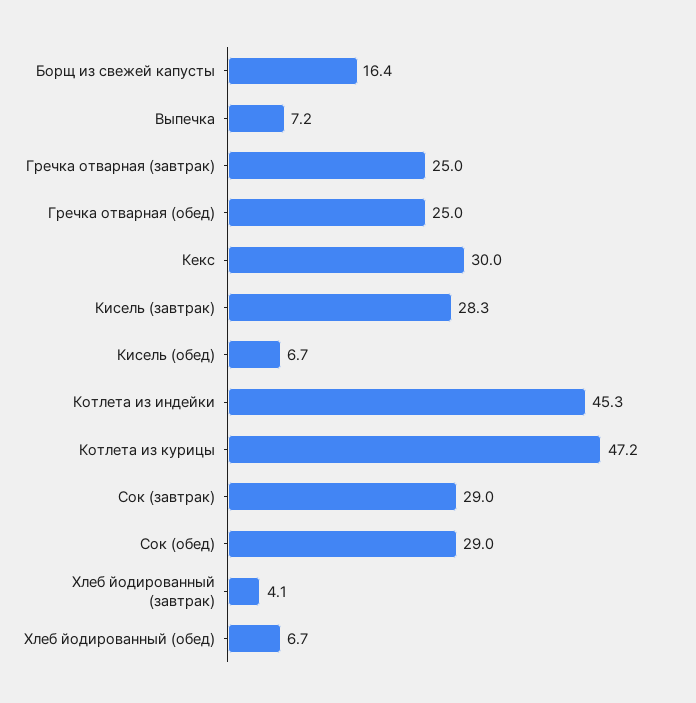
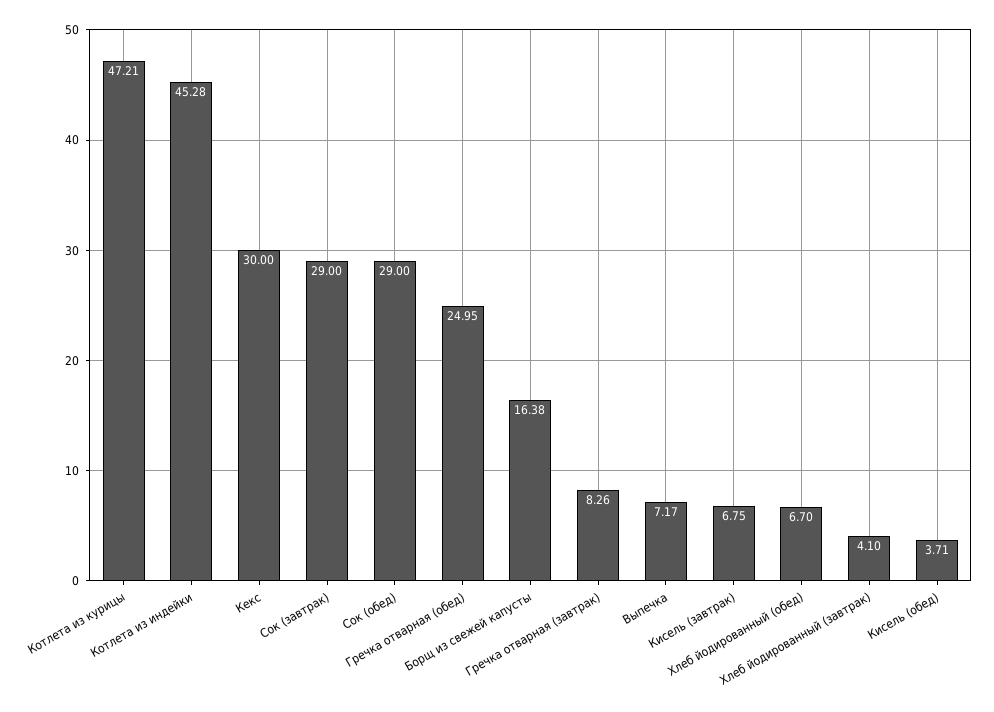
Гречка отварная (завтрак): 25 -> 8.26
Кисель (завтрак): 28.3 -> 6.75
Кисель (обед): 6.7 -> 3.71

